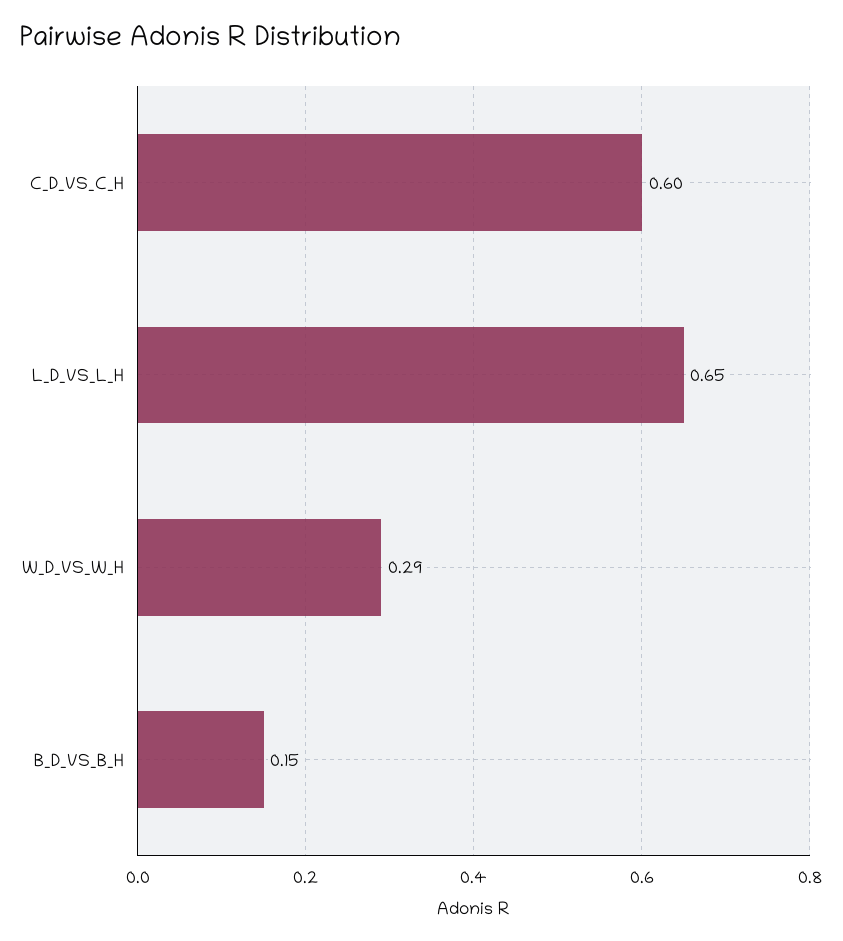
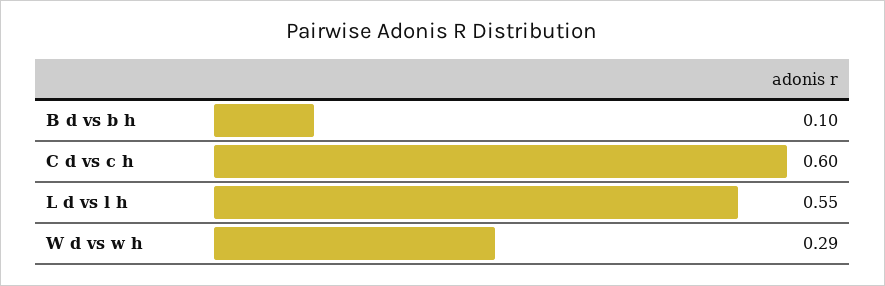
L_D_VS_L_H: 0.65 -> 0.55
B_D_VS_B_H: 0.15 -> 0.1

